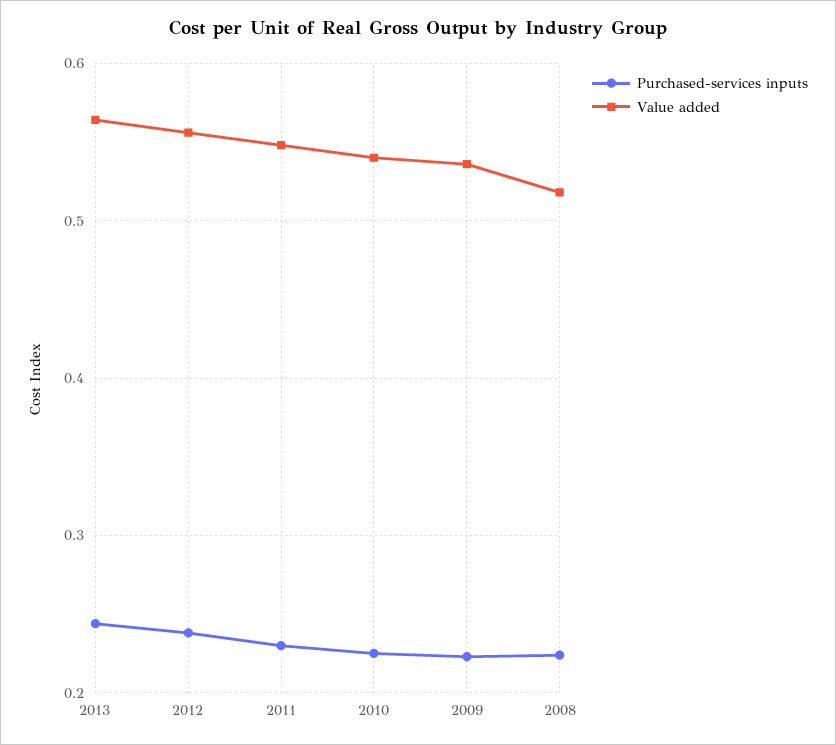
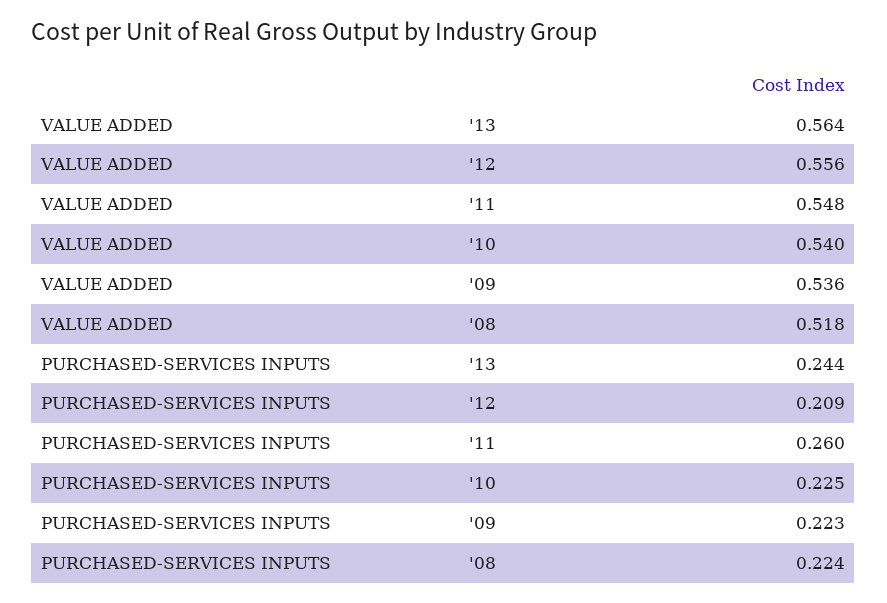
Purchased-services inputs, 2012: 0.24 -> 0.209
Purchased-services inputs, 2011: 0.23 -> 0.26

